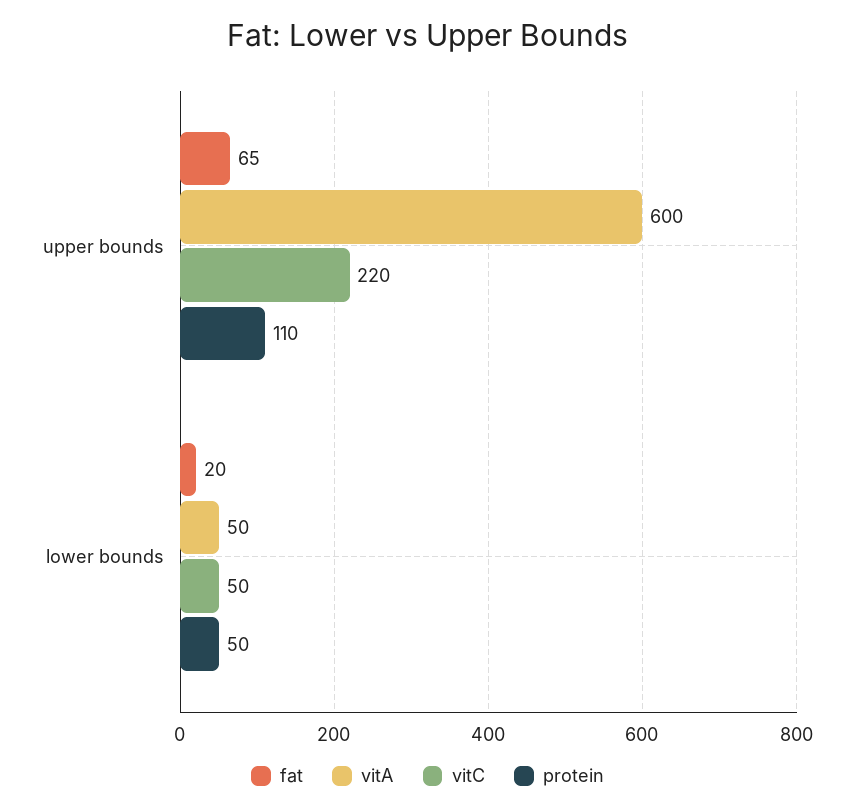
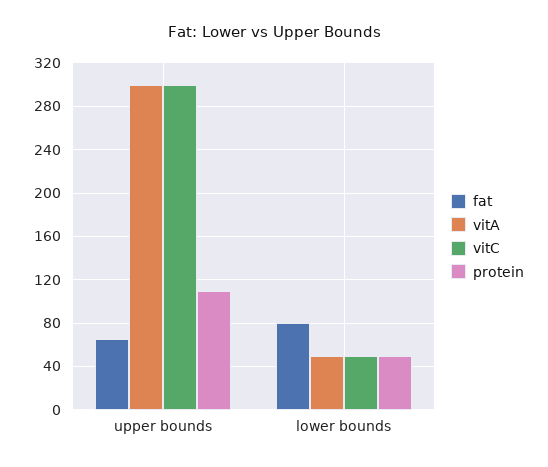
vitA, upper bounds: 600 -> 300
vitC, upper bounds: 220 -> 300
fat, lower bounds: 20 -> 80

